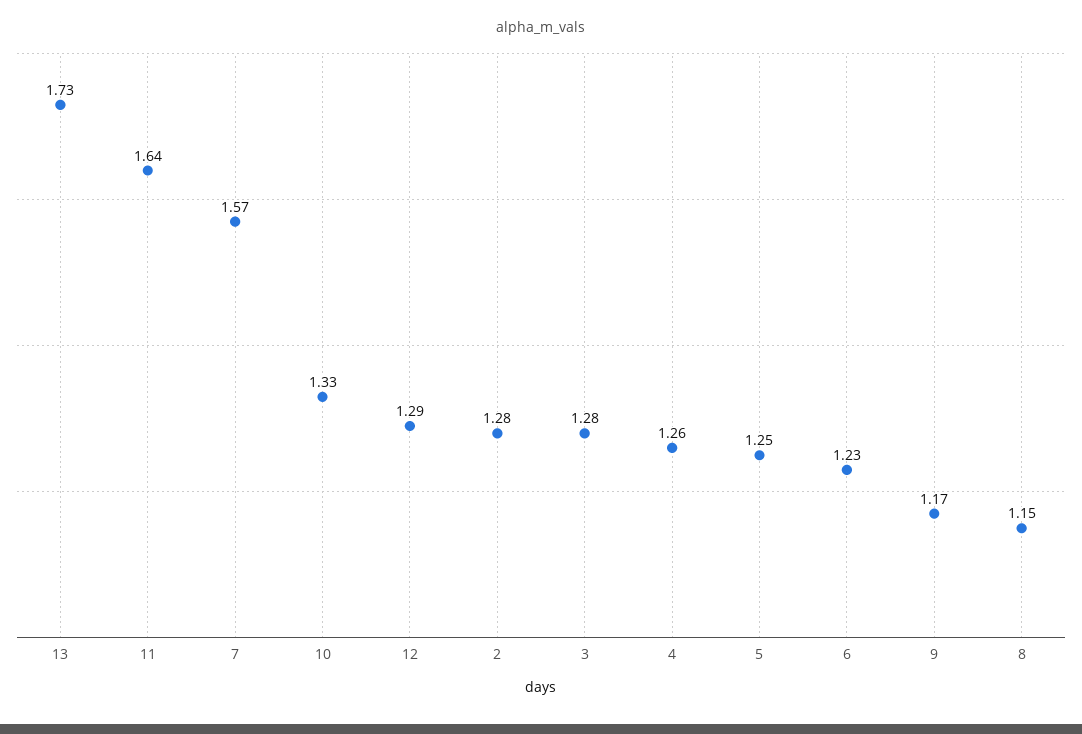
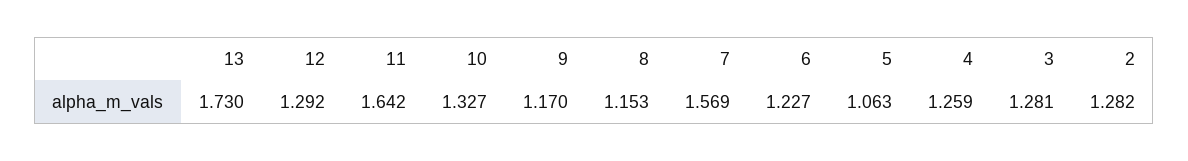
5: 1.25 -> 1.063

